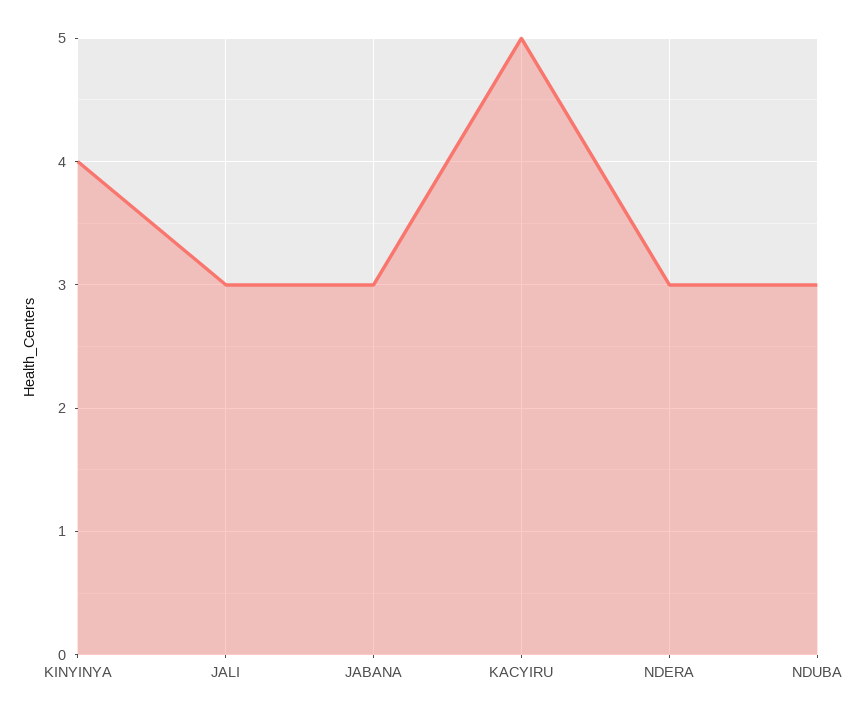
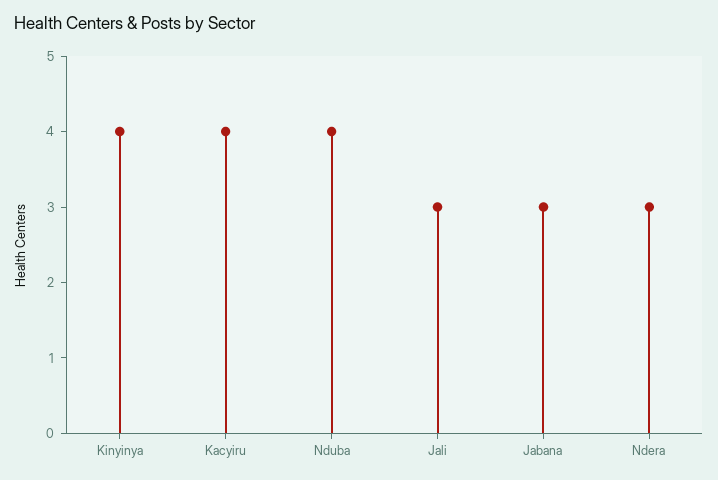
KACYIRU: 5 -> 4
NDUBA: 3 -> 4

